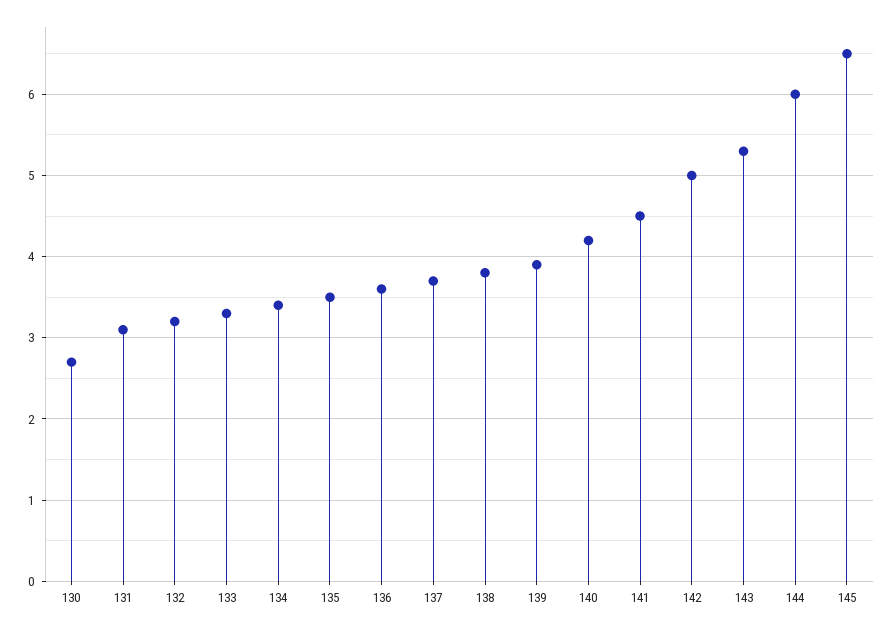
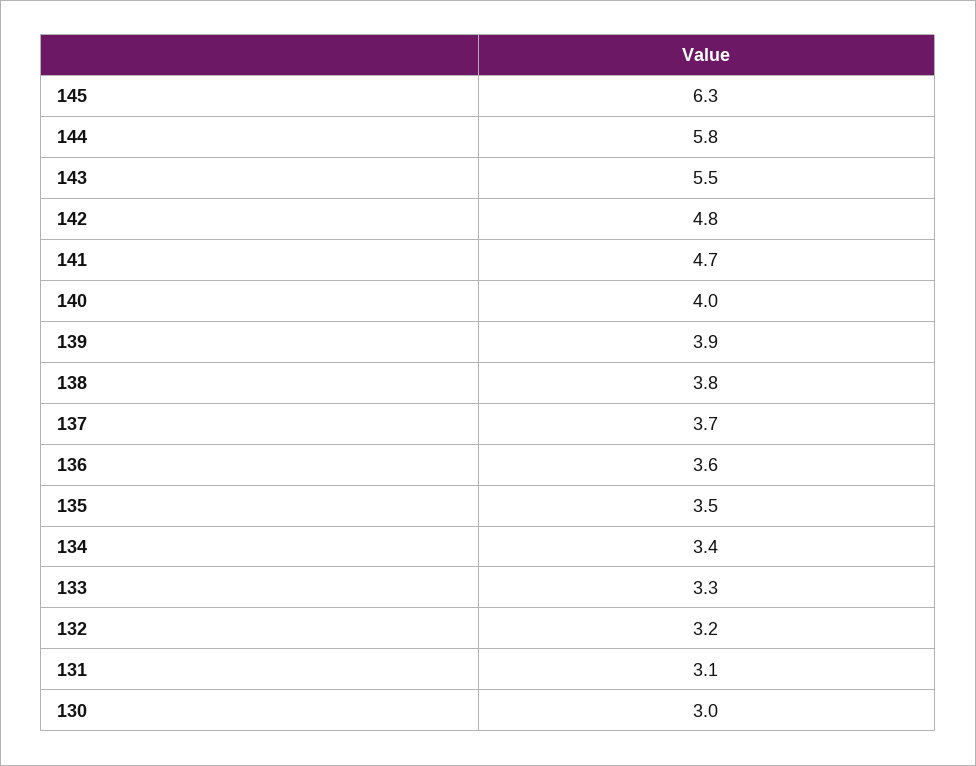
130: 2.7 -> 3
140: 4.2 -> 4
141: 4.5 -> 4.7
142: 5 -> 4.8
143: 5.3 -> 5.5
144: 6 -> 5.8
145: 6.5 -> 6.3

